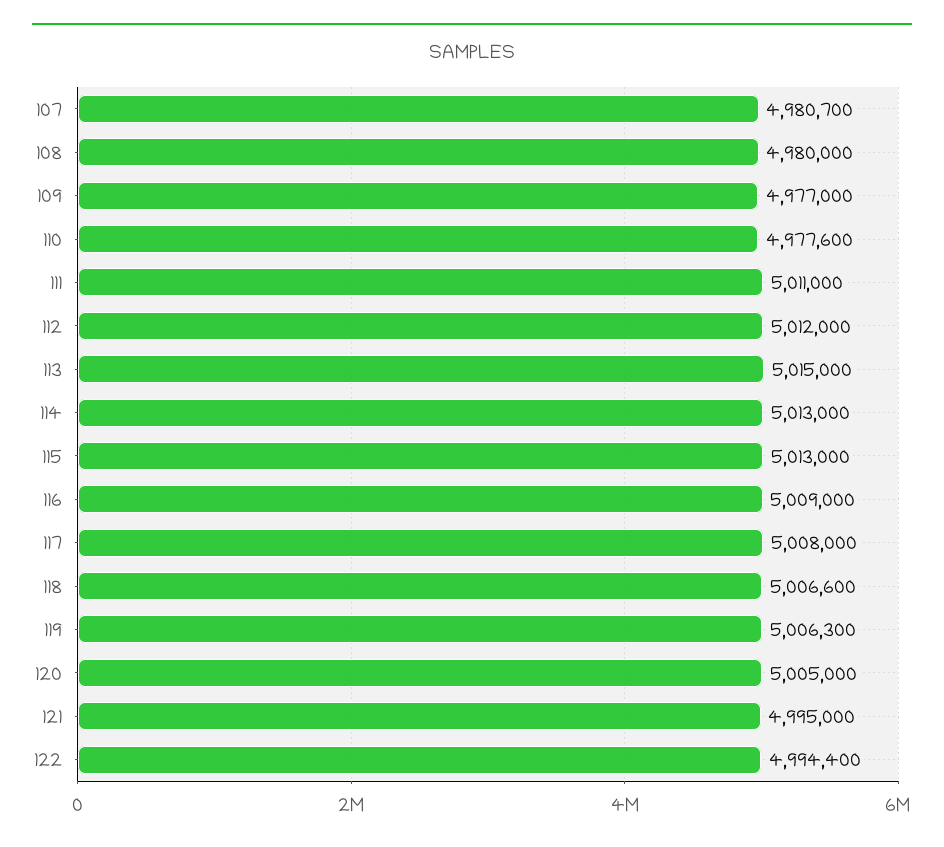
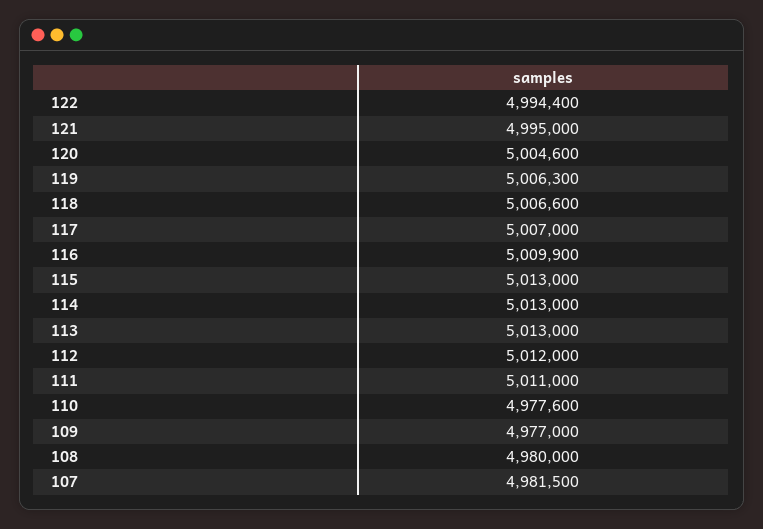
107: 4980700 -> 4981500
113: 5015000 -> 5013000
116: 5009000 -> 5009900
117: 5008000 -> 5007000
120: 5005000 -> 5004600

